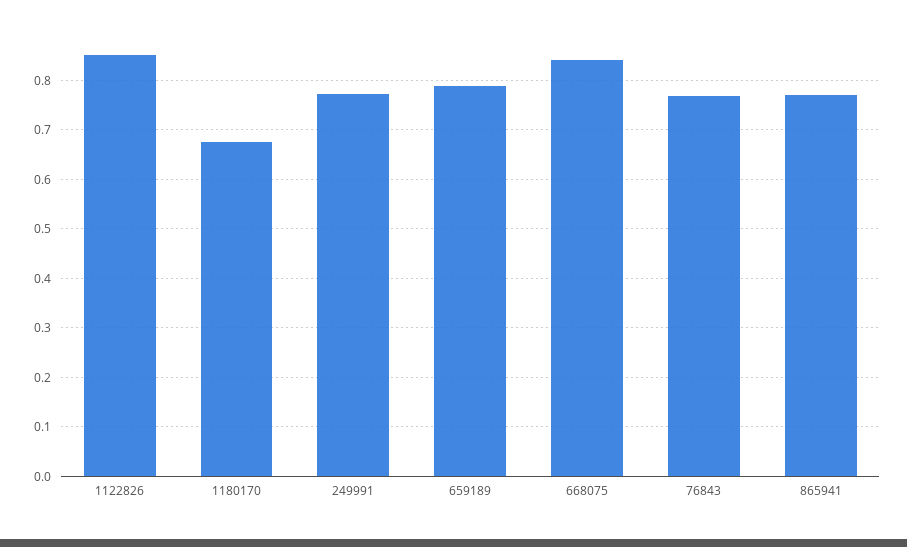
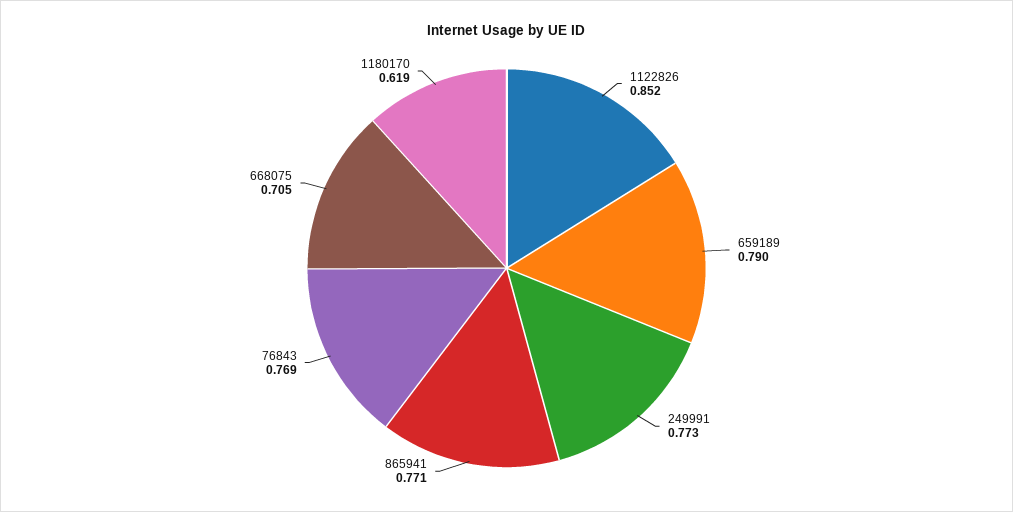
1180170: 0.68 -> 0.619
668075: 0.84 -> 0.705

